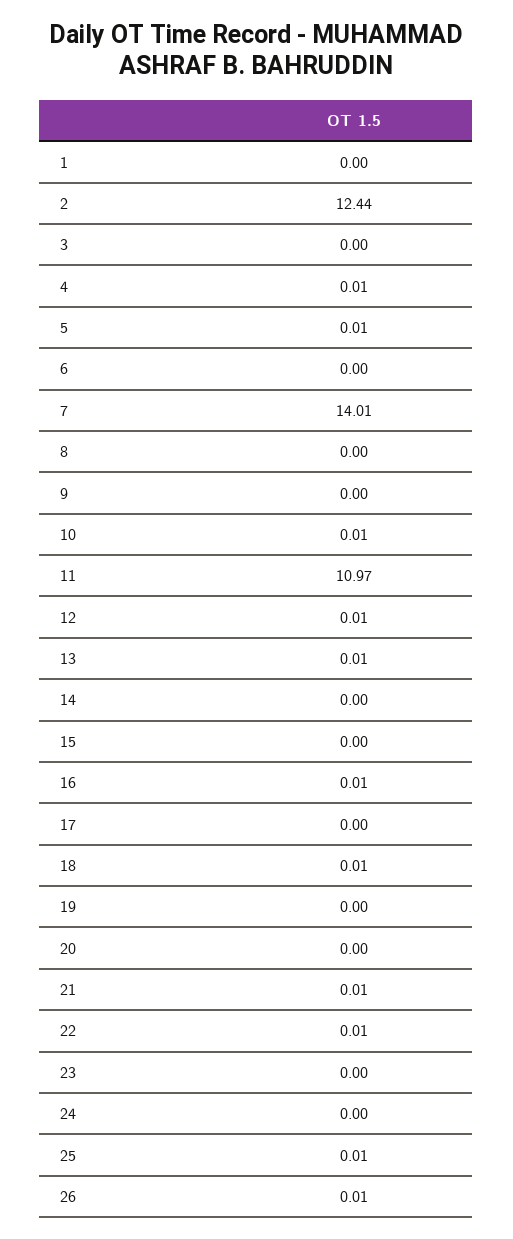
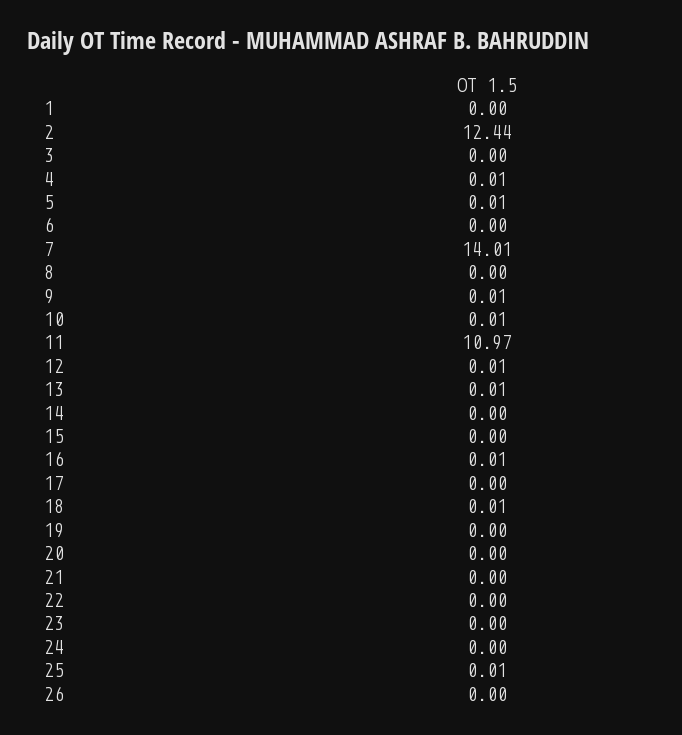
9: 0 -> 0.01
21: 0.01 -> 0
22: 0.01 -> 0
26: 0.01 -> 0

